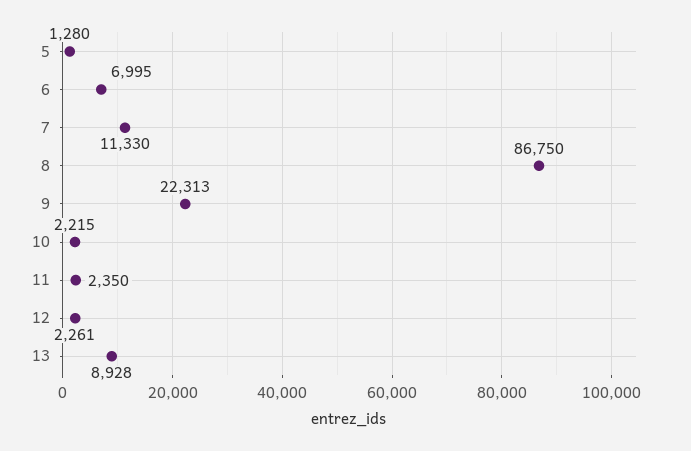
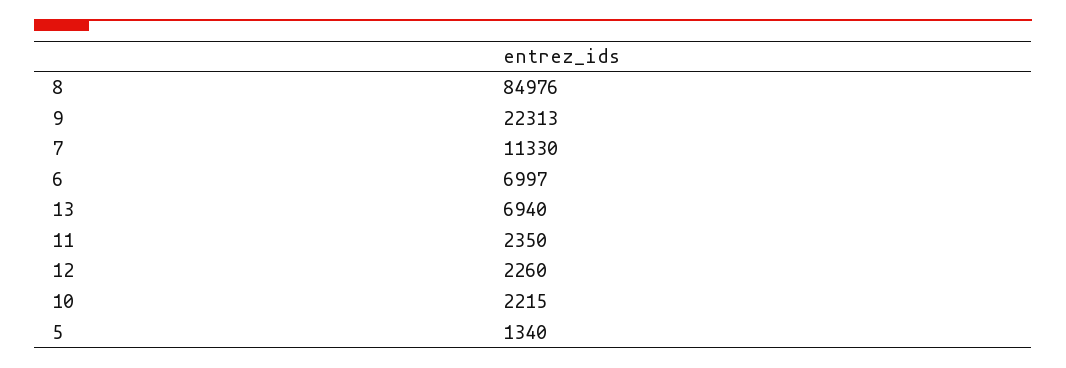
5: 1280 -> 1340
6: 6995 -> 6997
8: 86750 -> 84976
12: 2261 -> 2260
13: 8928 -> 6940

